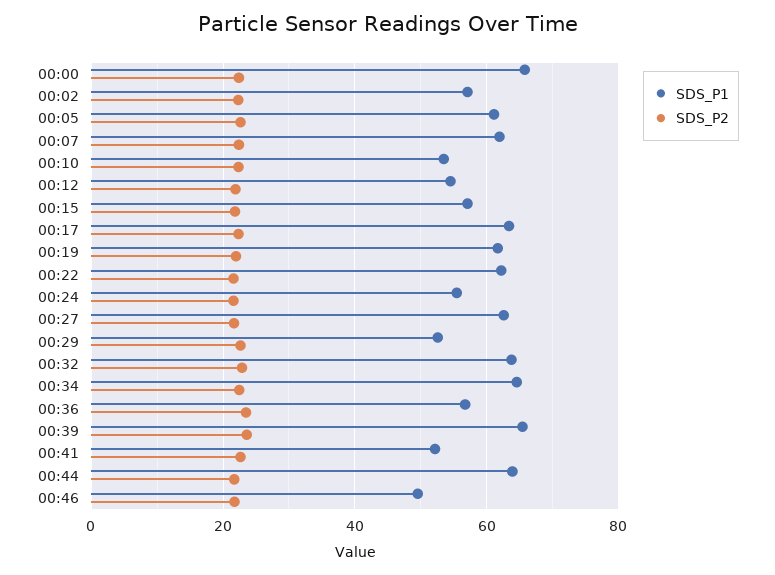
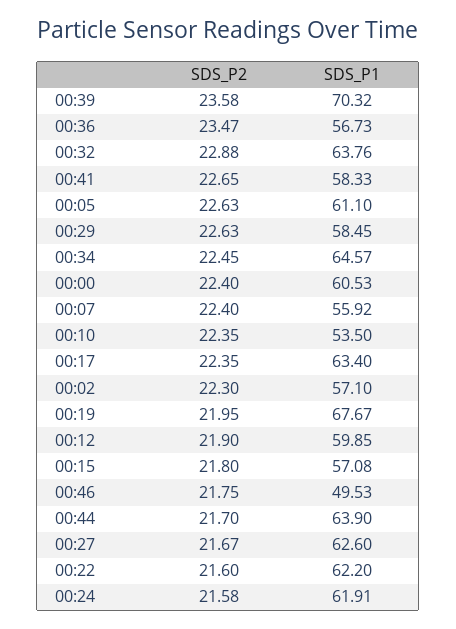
SDS_P1, 00:00: 66 -> 60.53
SDS_P1, 00:07: 62 -> 55.92
SDS_P1, 00:12: 54 -> 59.85
SDS_P1, 00:19: 62 -> 67.67
SDS_P1, 00:24: 56 -> 61.91
SDS_P1, 00:29: 52 -> 58.45
SDS_P1, 00:39: 66 -> 70.32
SDS_P1, 00:41: 52 -> 58.33

